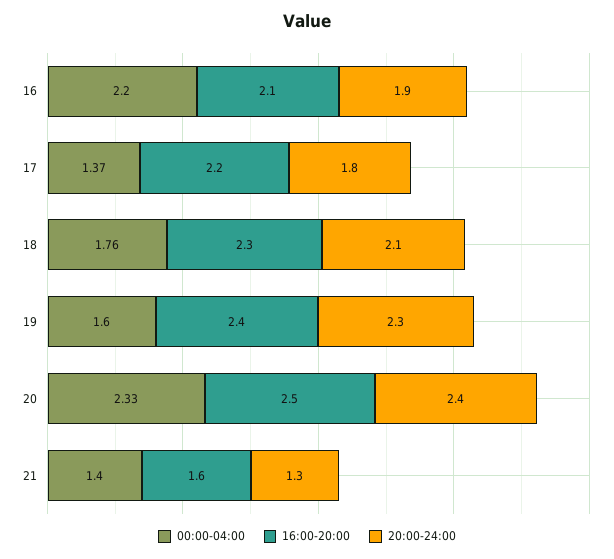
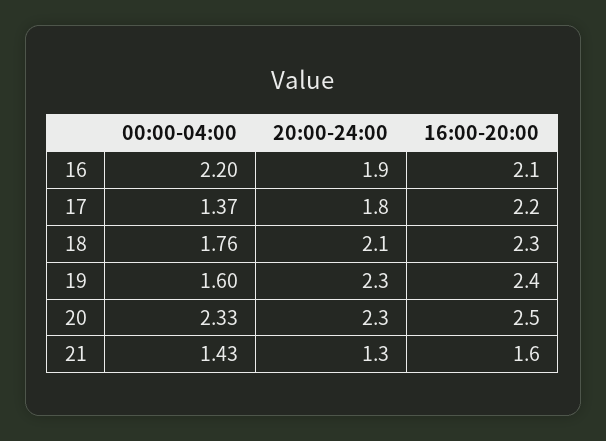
20:00-24:00, 20: 2.4 -> 2.3
00:00-04:00, 21: 1.4 -> 1.43

